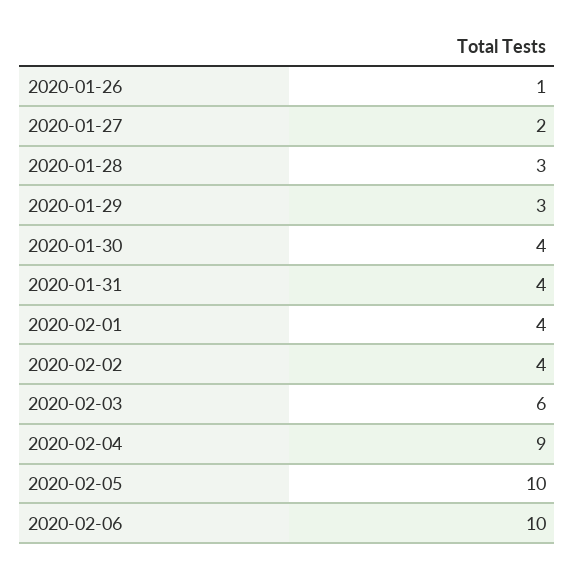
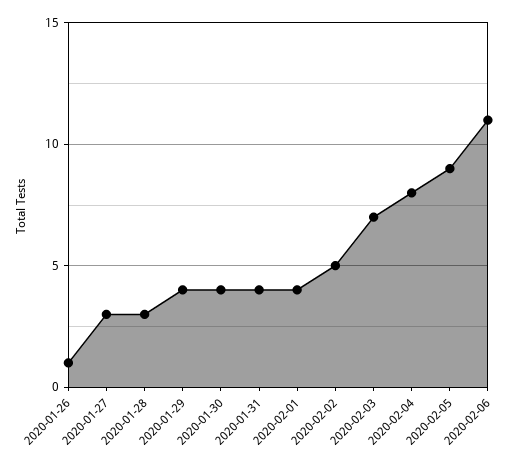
2020-01-27: 2 -> 3
2020-01-29: 3 -> 4
2020-02-02: 4 -> 5
2020-02-03: 6 -> 7
2020-02-04: 9 -> 8
2020-02-05: 10 -> 9
2020-02-06: 10 -> 11

